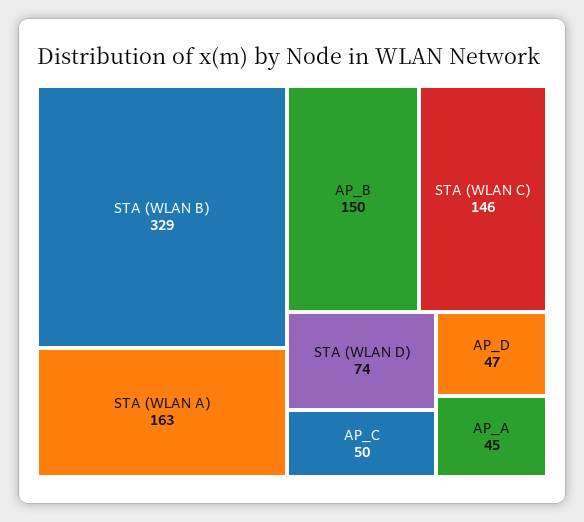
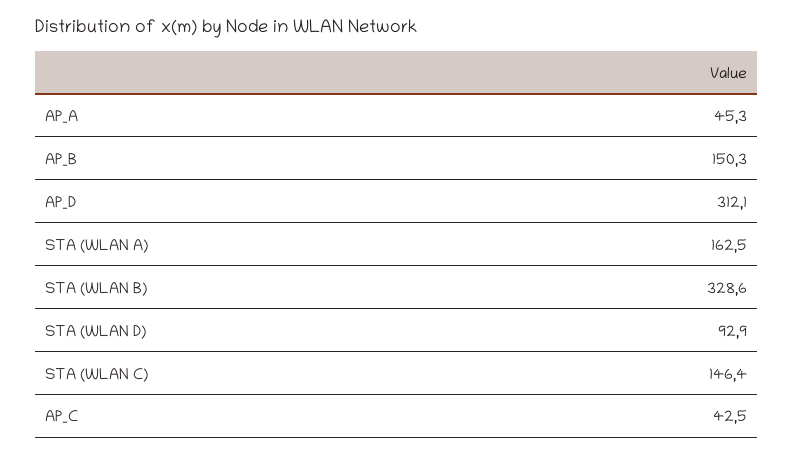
STA (WLAN D): 74 -> 92.9
AP_C: 50 -> 42.5
AP_D: 47 -> 312.1

